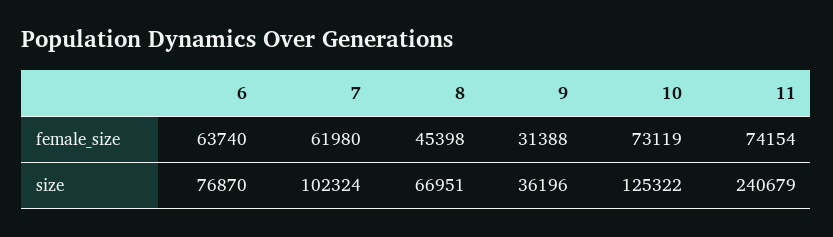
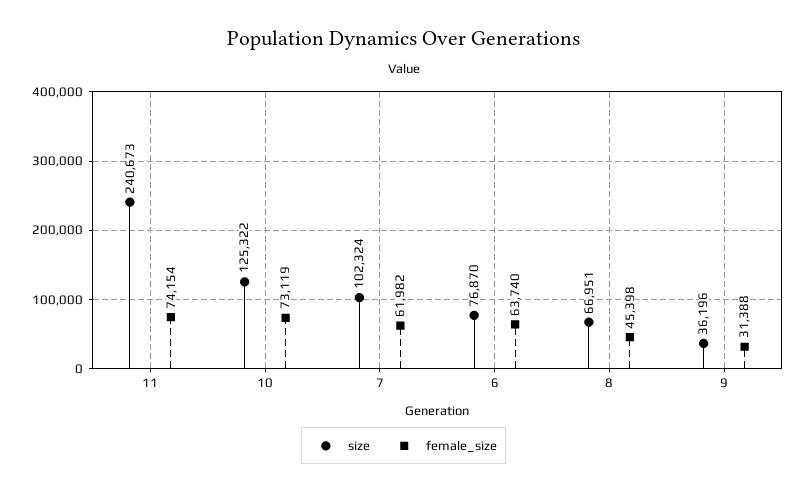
female_size, 7: 61980 -> 61982
size, 11: 240679 -> 240673

